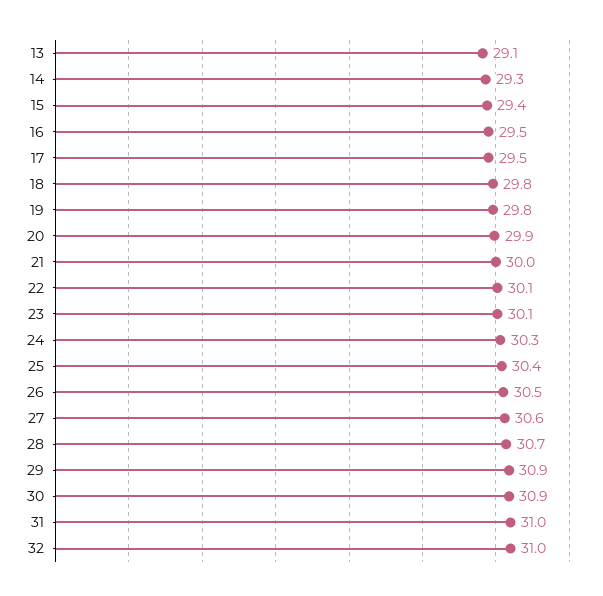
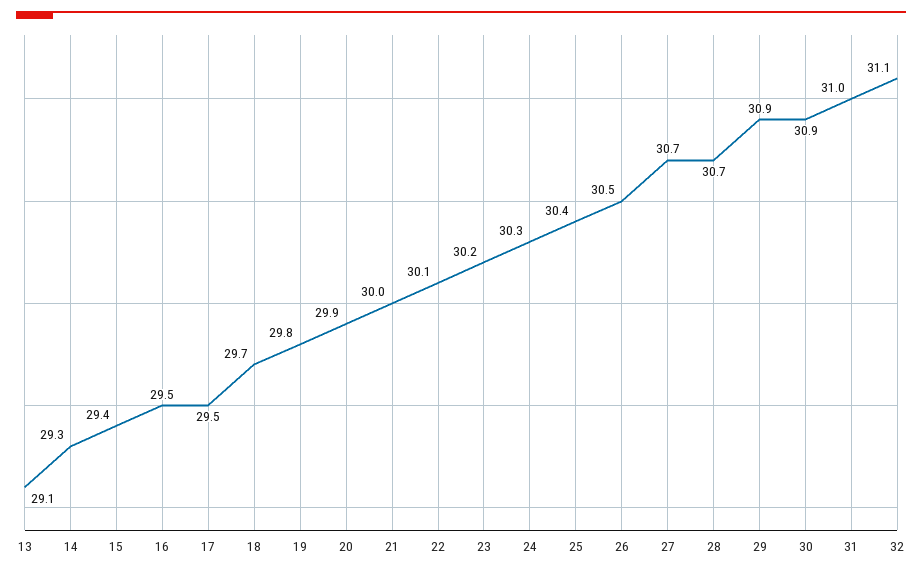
18: 29.8 -> 29.7
23: 30.1 -> 30.2
27: 30.6 -> 30.7
32: 31 -> 31.1

